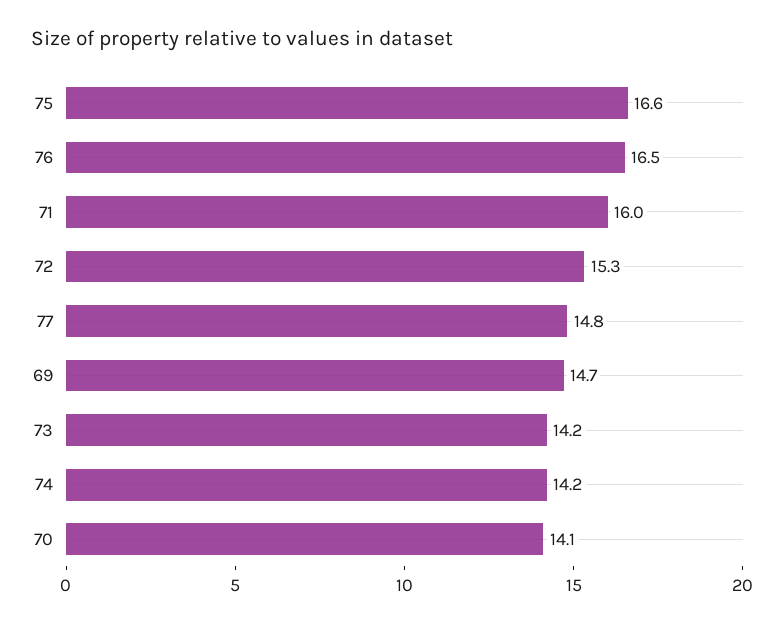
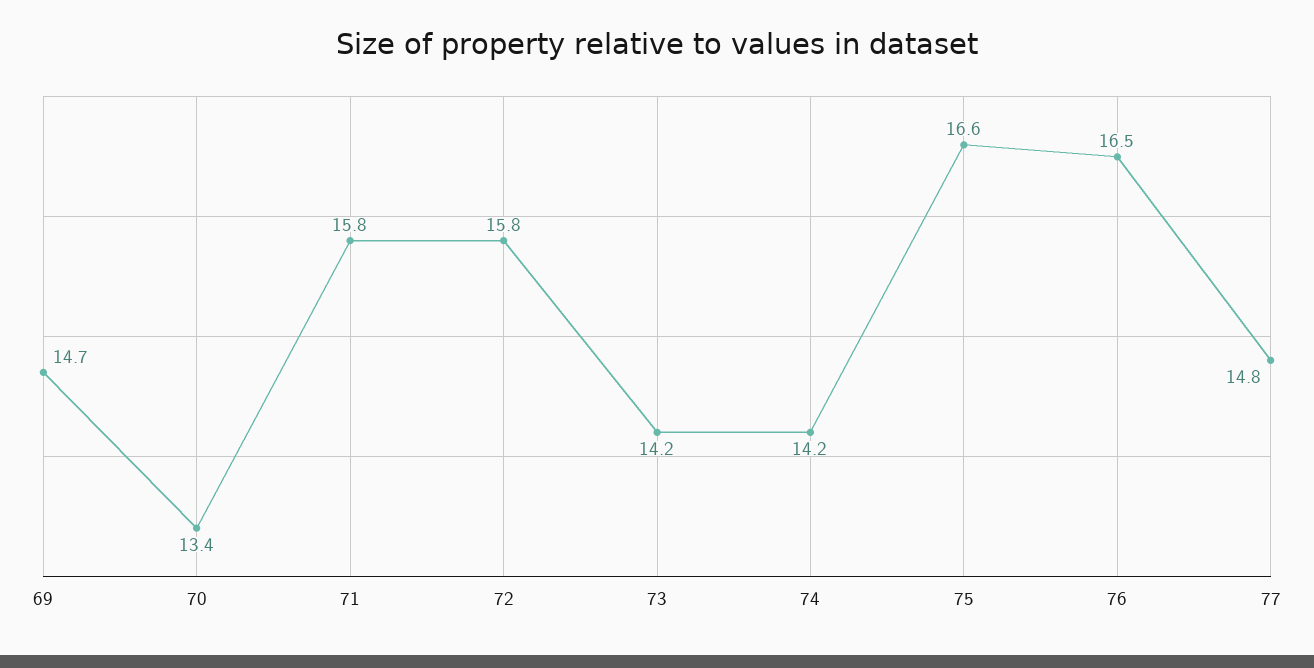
71: 16 -> 15.8
72: 15.3 -> 15.8
70: 14.1 -> 13.4

